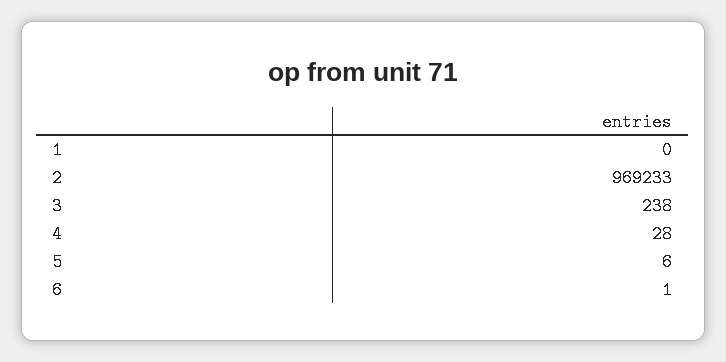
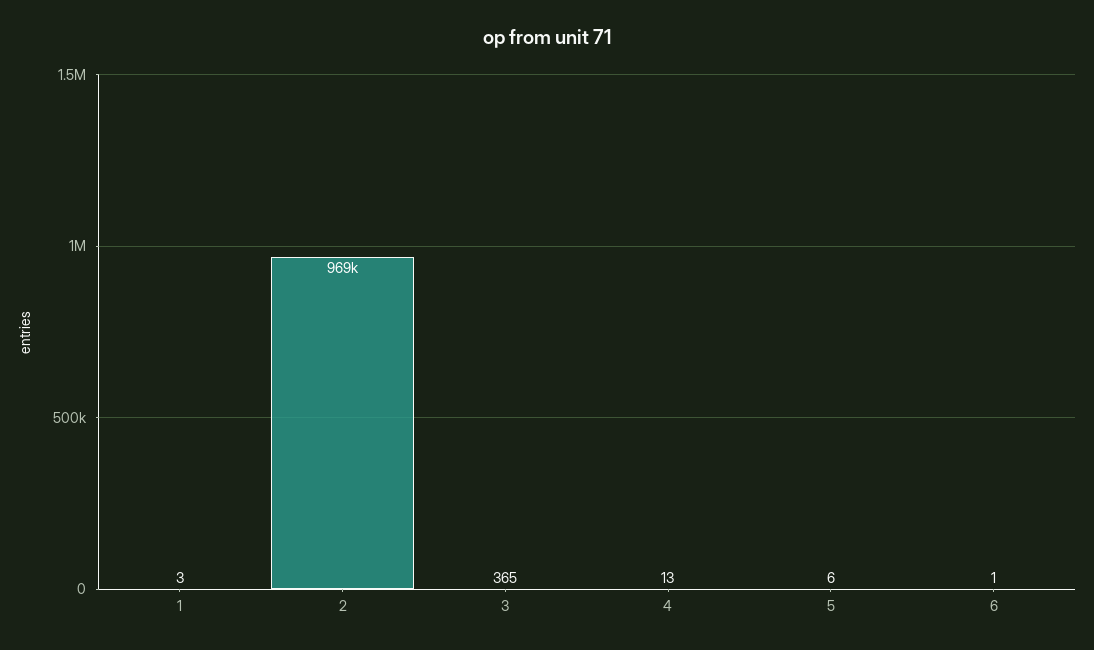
1: 0 -> 3
3: 238 -> 365
4: 28 -> 13

